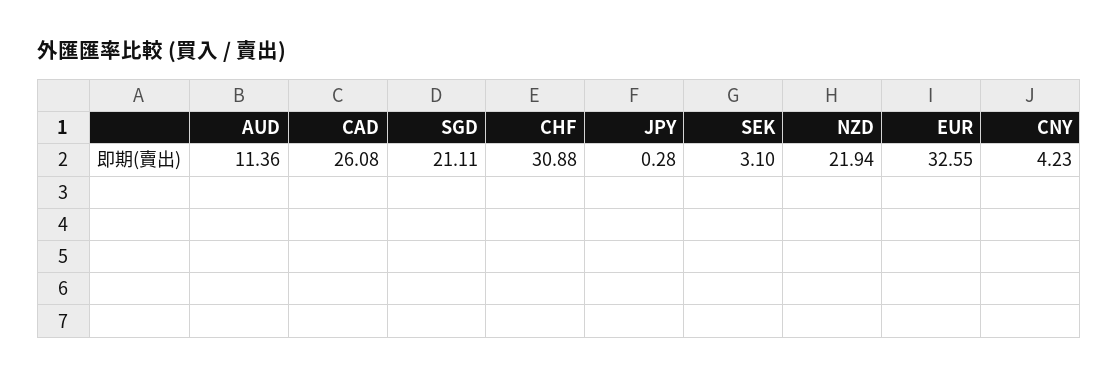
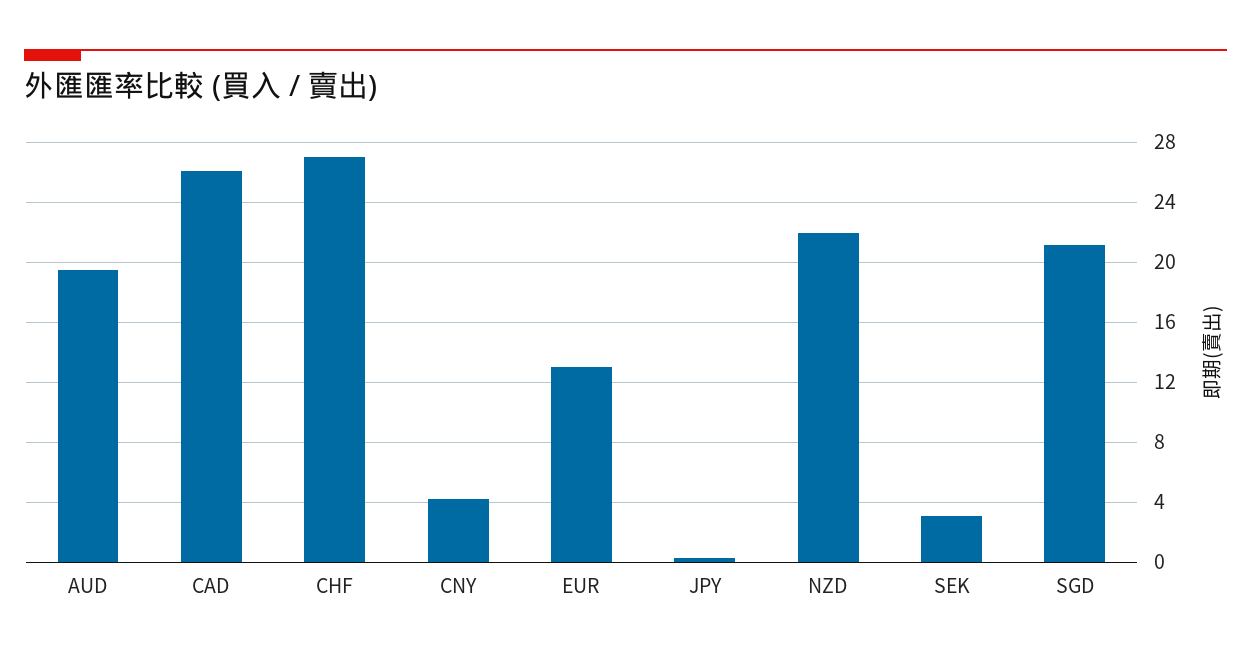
AUD: 11.36 -> 19.5
CHF: 30.88 -> 27
EUR: 32.55 -> 13

